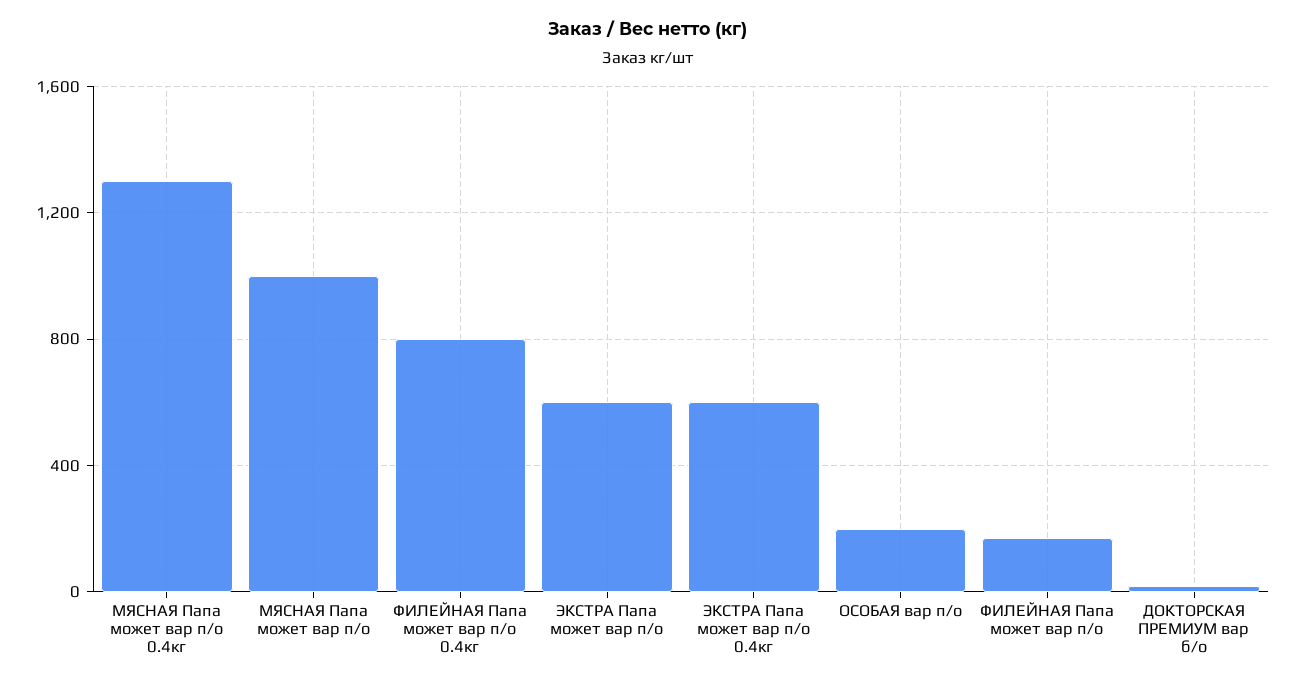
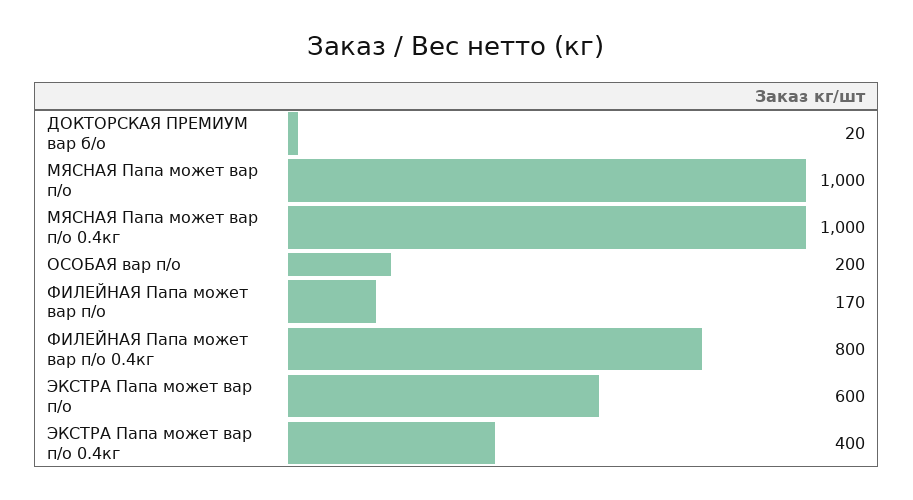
МЯСНАЯ Папа может вар п/о 0.4кг: 1300 -> 1000
ЭКСТРА Папа может вар п/о 0.4кг: 600 -> 400

